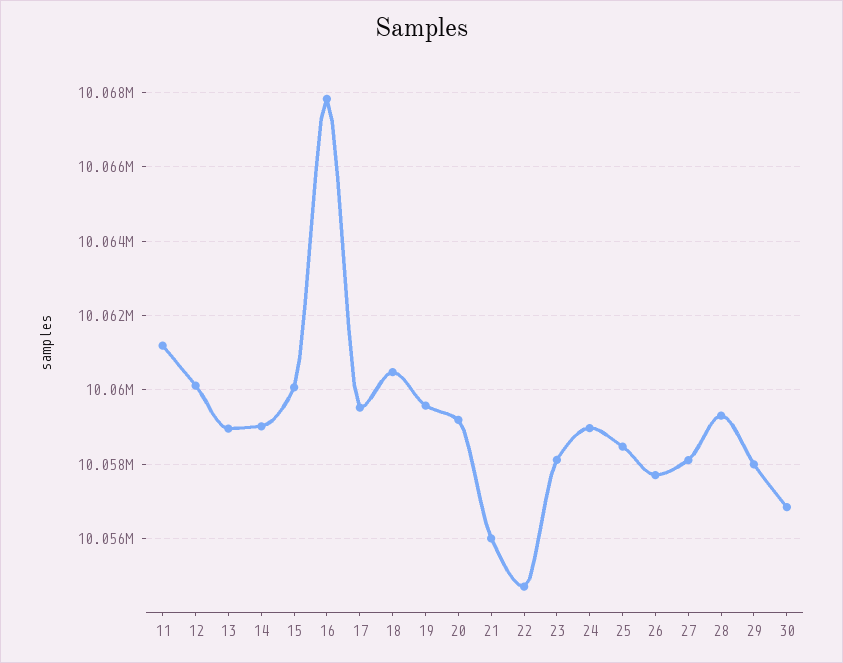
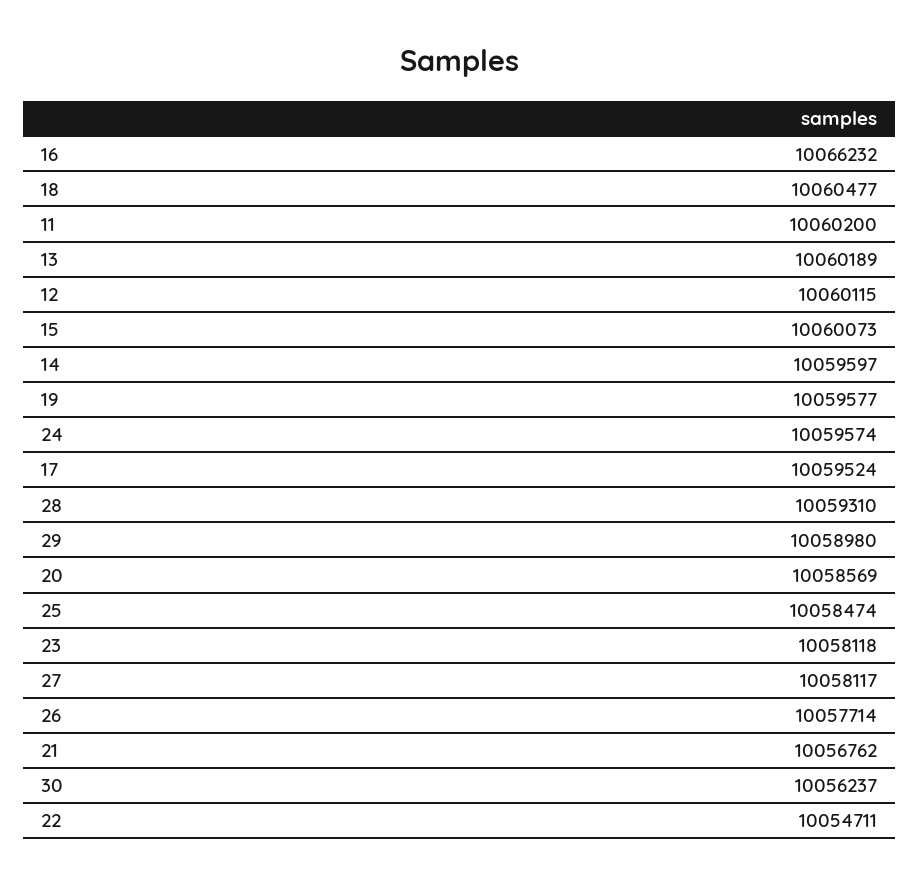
11: 10061200 -> 10060200
13: 10059000 -> 10060189
14: 10059000 -> 10059597
16: 10067800 -> 10066232
20: 10059200 -> 10058569
21: 10056000 -> 10056762
24: 10059000 -> 10059574
29: 10058000 -> 10058980
30: 10056800 -> 10056237

